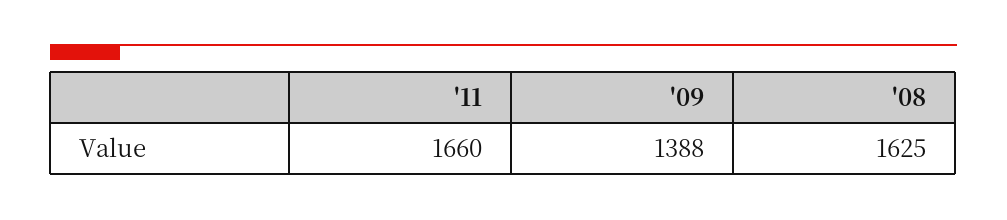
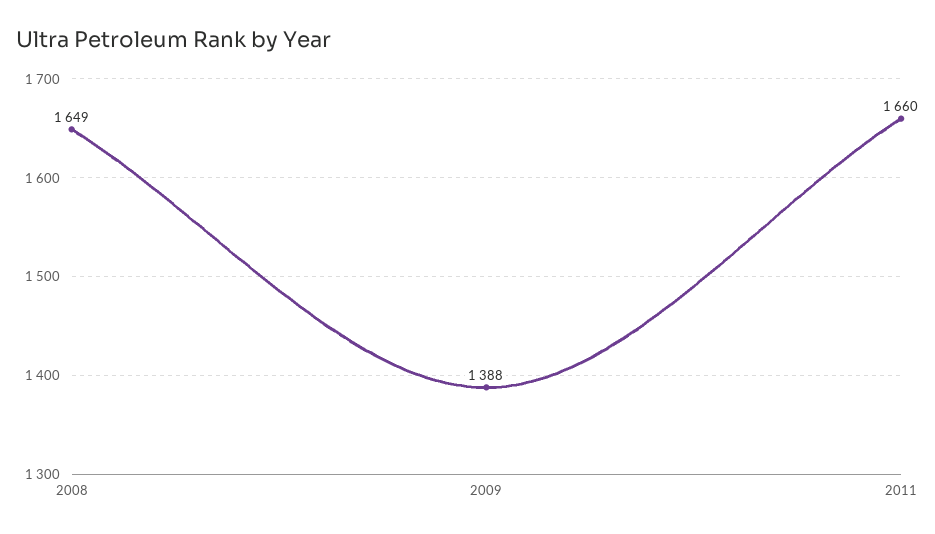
'08: 1625 -> 1649

